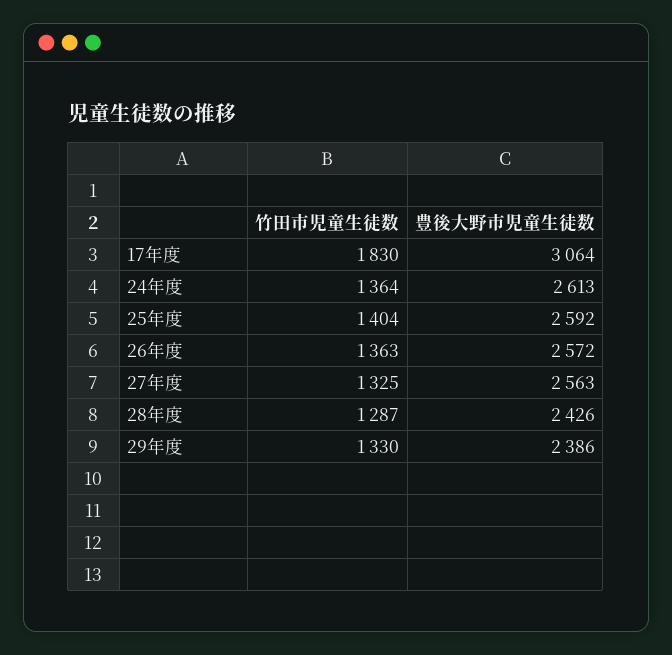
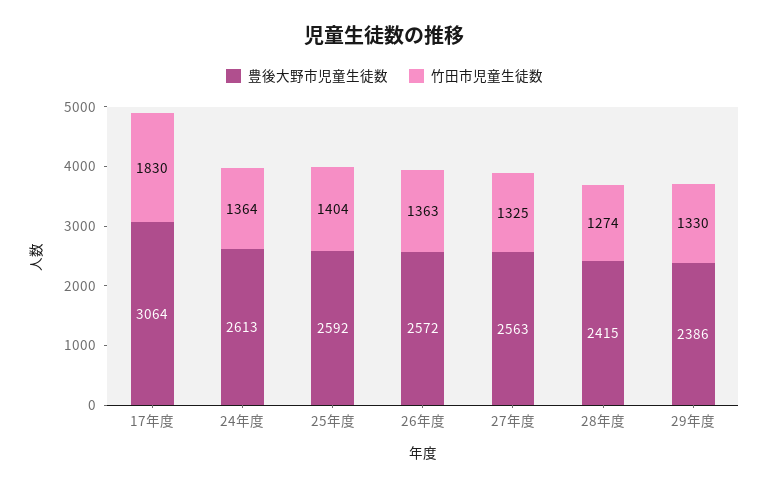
竹田市児童生徒数, 28年度: 1287 -> 1274
豊後大野市児童生徒数, 28年度: 2426 -> 2415

